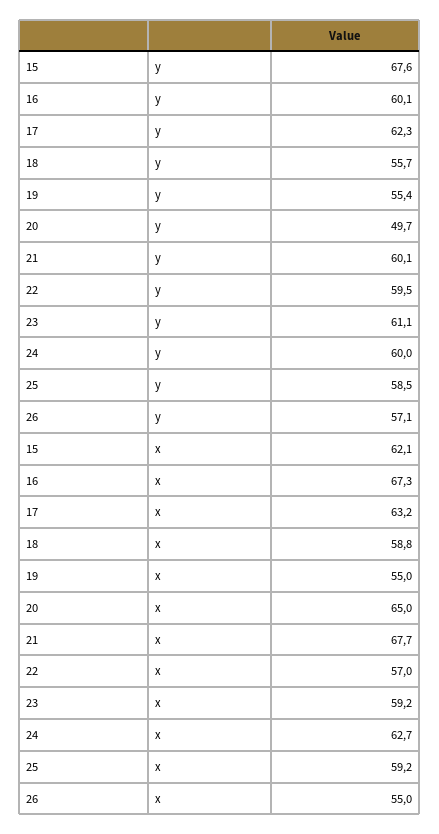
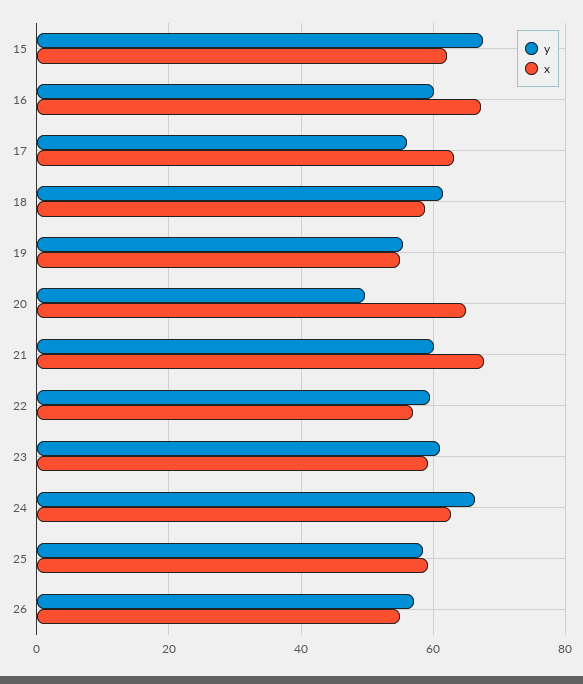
y, 17: 62.3 -> 56
y, 18: 55.7 -> 62
y, 24: 60 -> 66

